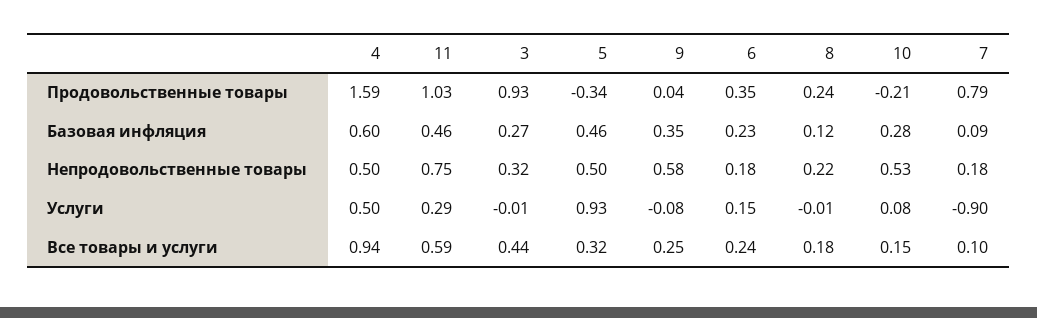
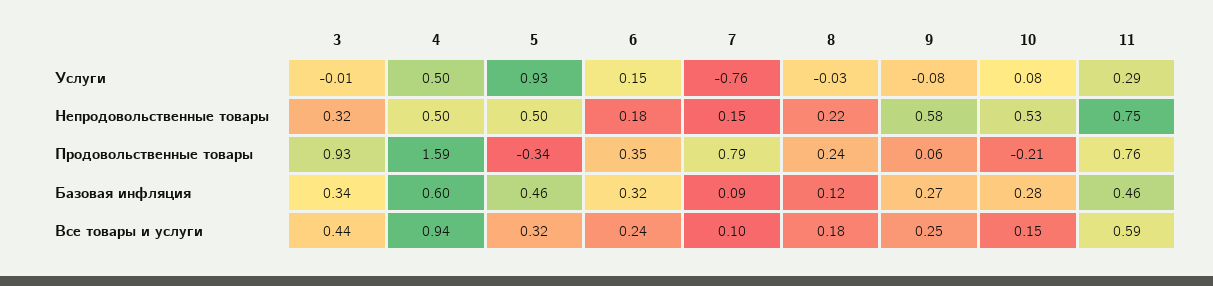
11, Продовольственные товары: 1.03 -> 0.76
9, Продовольственные товары: 0.04 -> 0.06
3, Базовая инфляция: 0.27 -> 0.34
9, Базовая инфляция: 0.35 -> 0.27
6, Базовая инфляция: 0.23 -> 0.32
7, Непродовольственные товары: 0.18 -> 0.15
8, Услуги: -0.01 -> -0.03
7, Услуги: -0.9 -> -0.76

